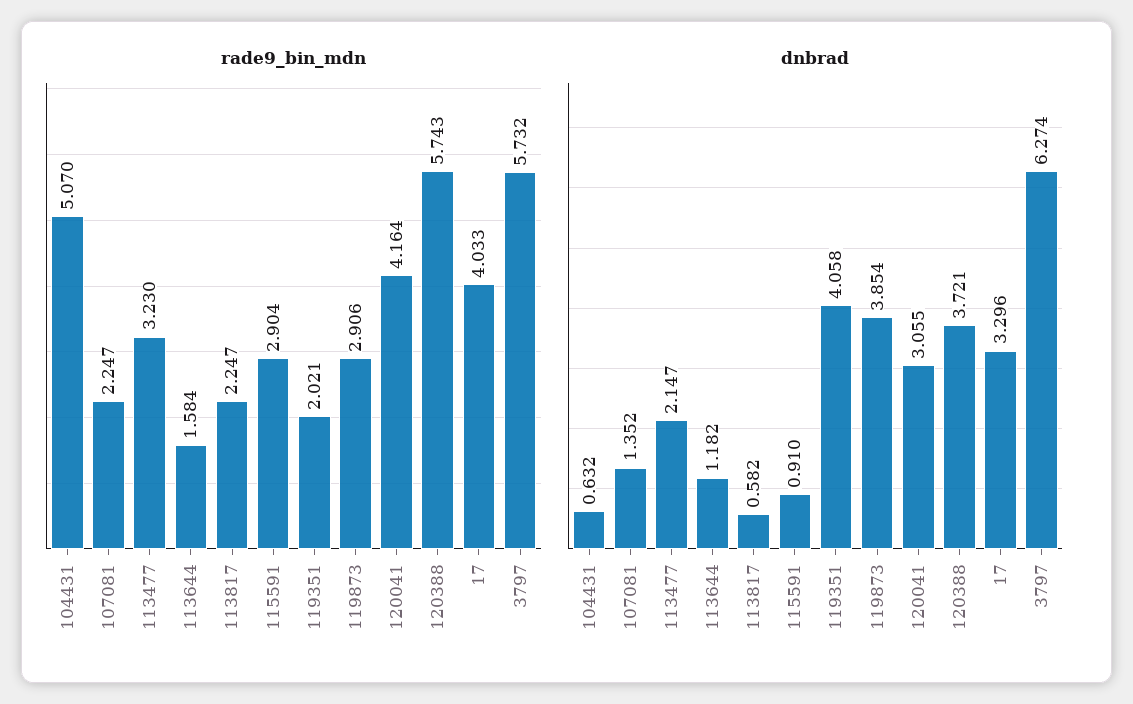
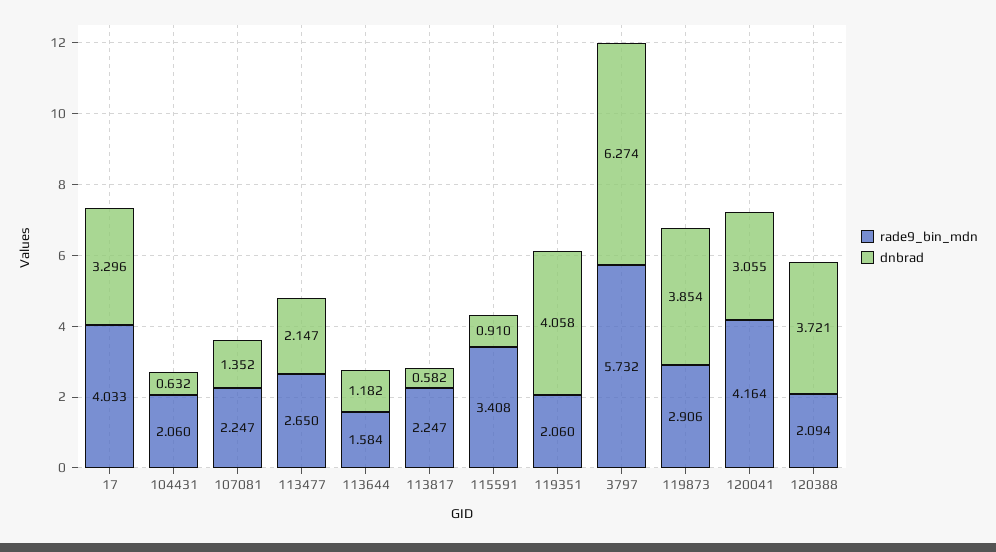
rade9_bin_mdn, 104431: 5.07 -> 2.06
rade9_bin_mdn, 113477: 3.23 -> 2.65
rade9_bin_mdn, 115591: 2.904 -> 3.408
rade9_bin_mdn, 119351: 2.021 -> 2.06
rade9_bin_mdn, 120388: 5.743 -> 2.094

